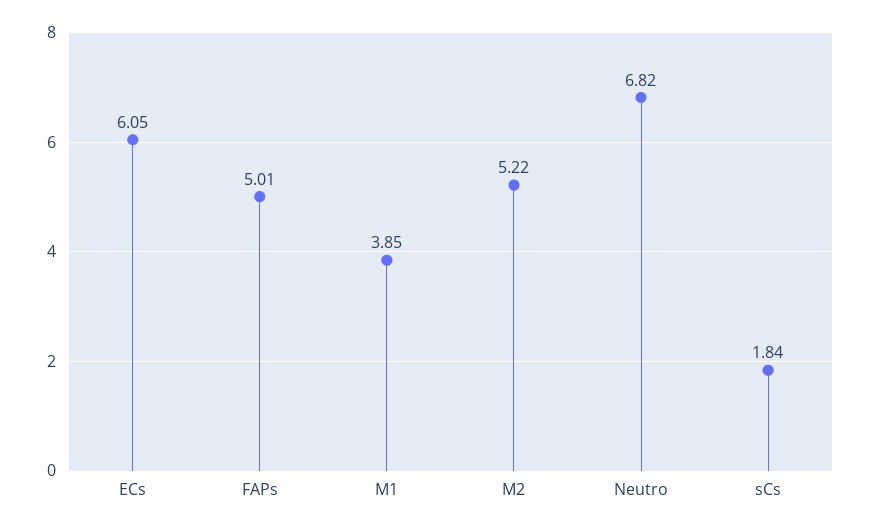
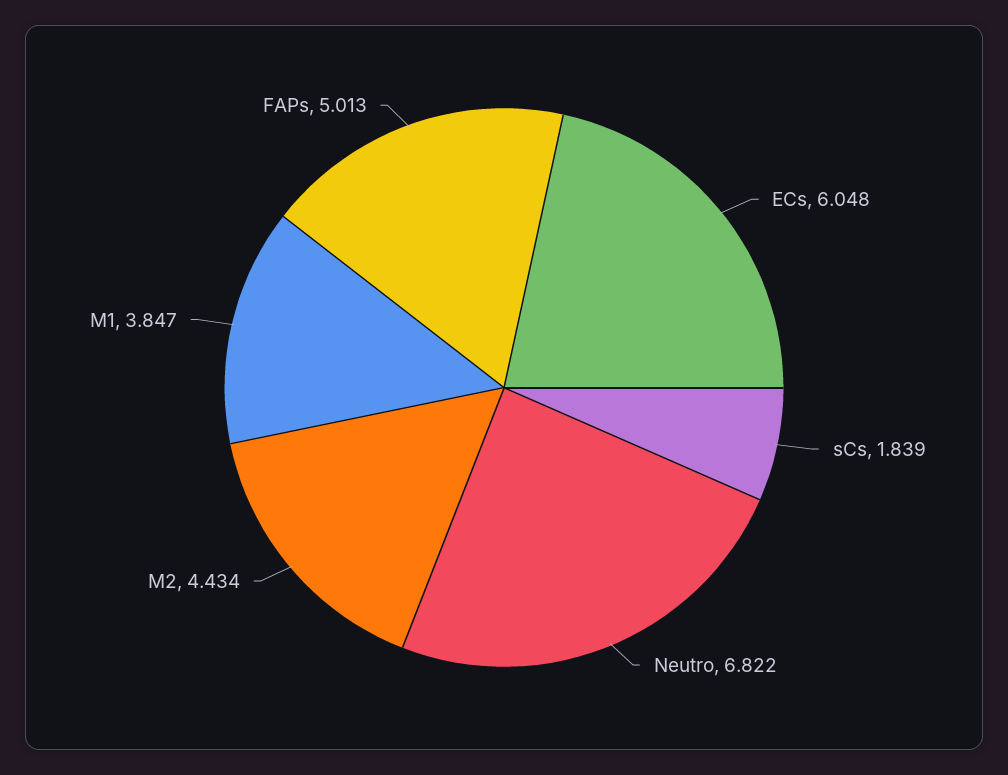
M2: 5.22 -> 4.434

